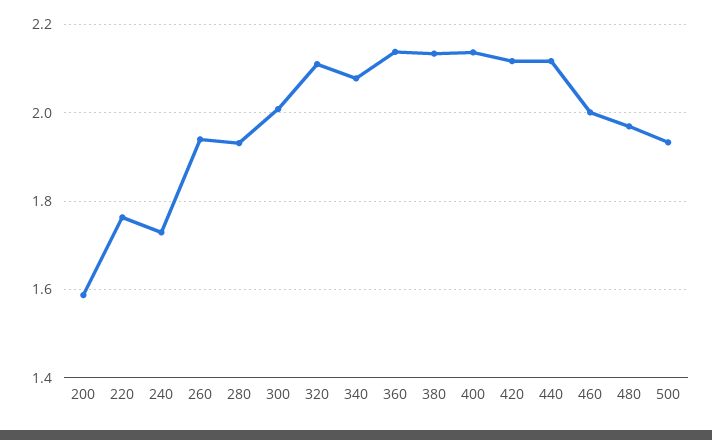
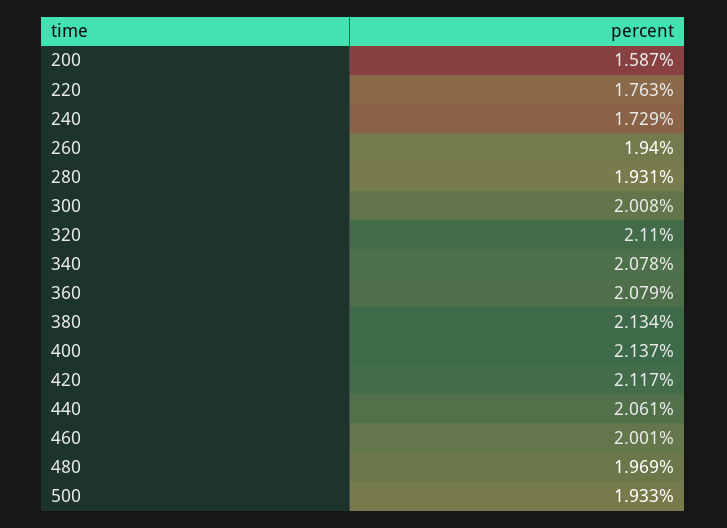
360: 2.14 -> 2.079
440: 2.12 -> 2.061

